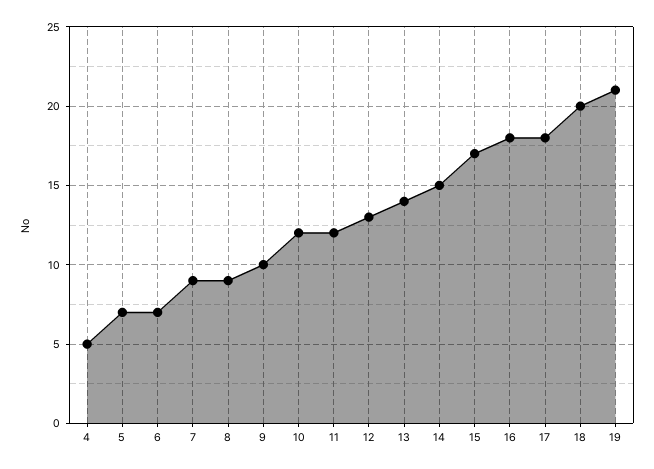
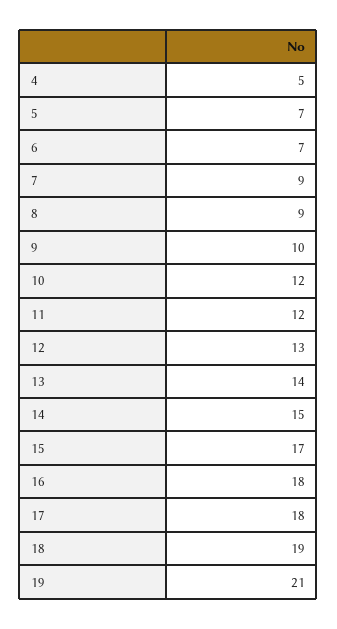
18: 20 -> 19

